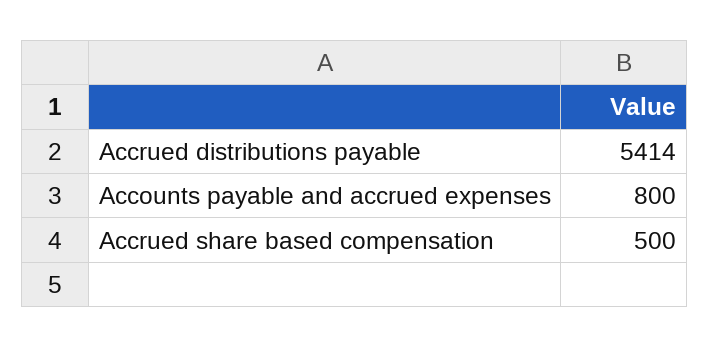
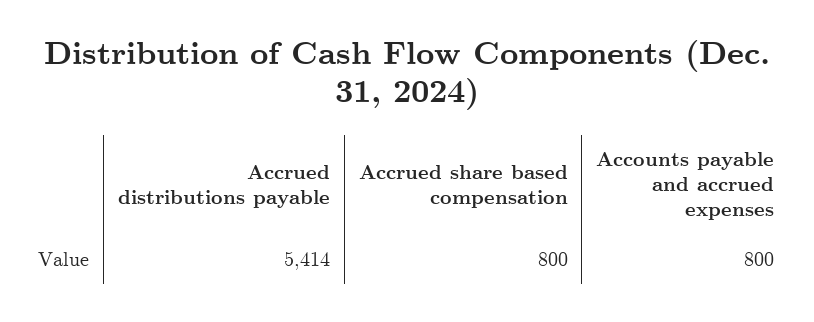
Accrued share based compensation: 500 -> 800

